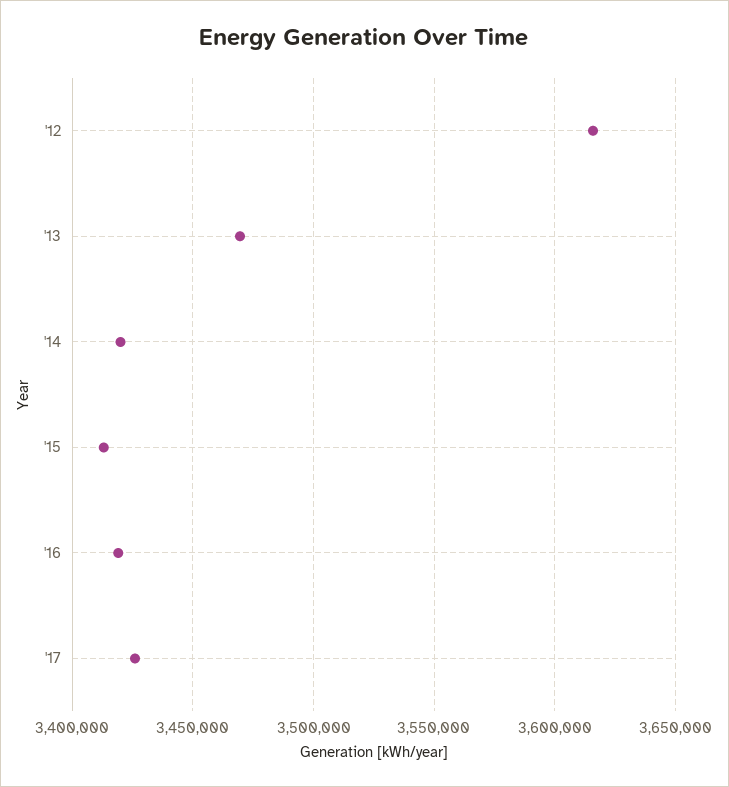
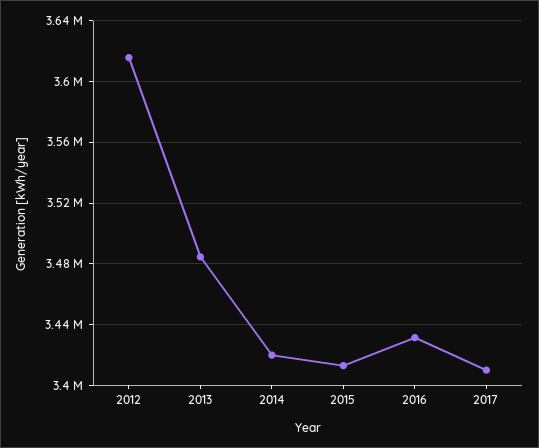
'13: 3470000 -> 3485000
'16: 3420000 -> 3430000
'17: 3425000 -> 3410000

